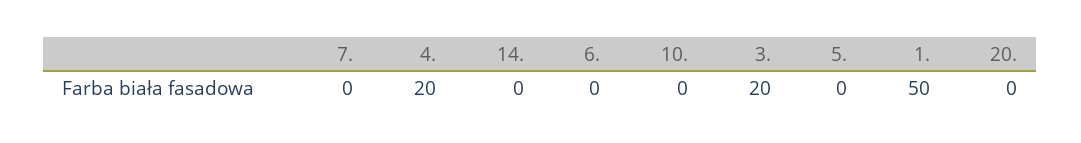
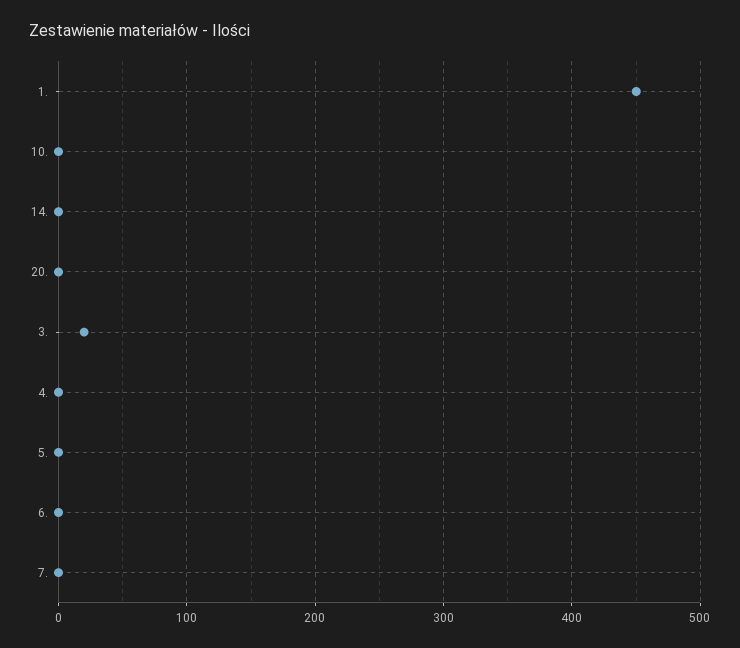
4.: 20 -> 0
1.: 50 -> 450

